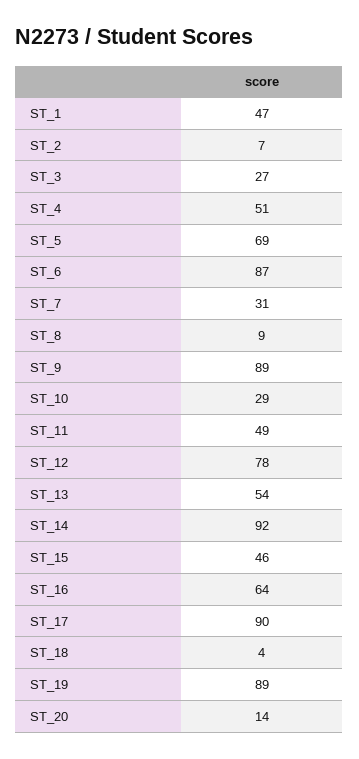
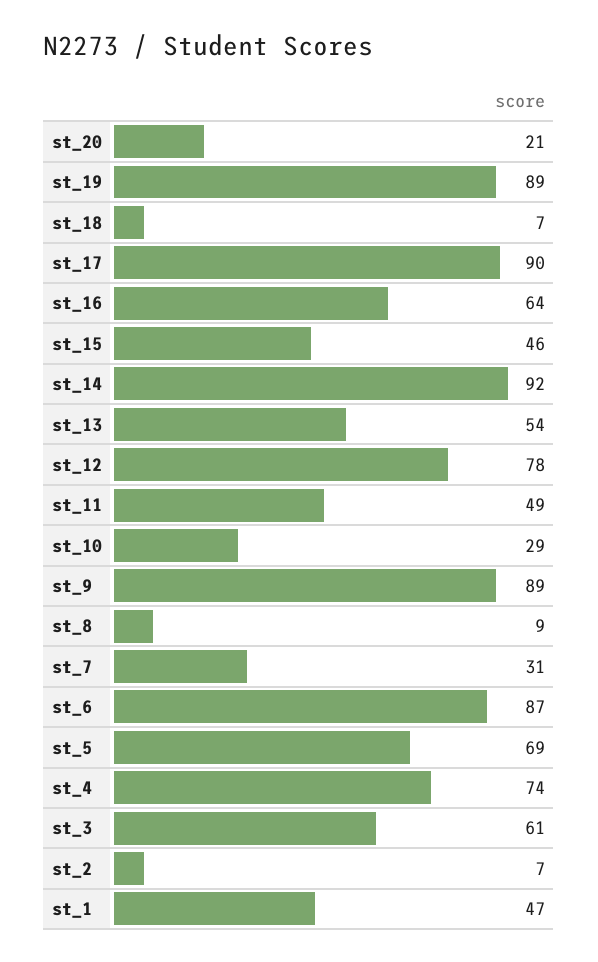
ST_3: 27 -> 61
ST_4: 51 -> 74
ST_18: 4 -> 7
ST_20: 14 -> 21

